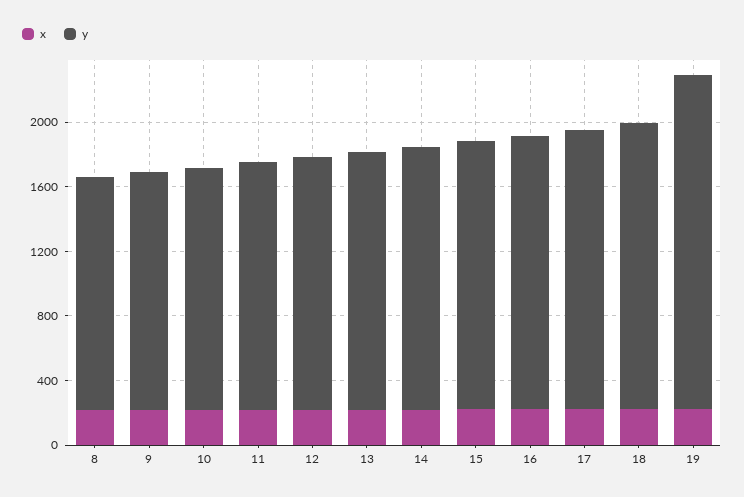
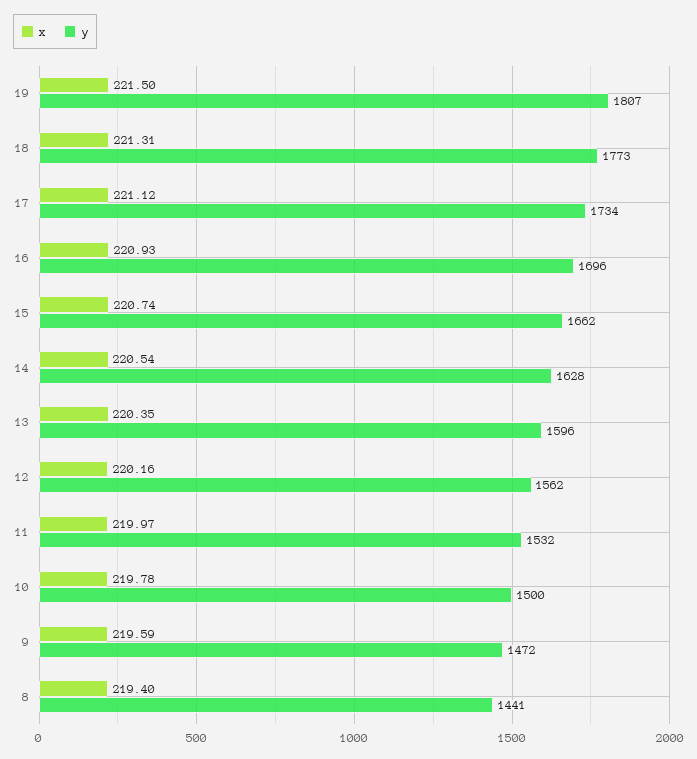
y, 19: 2100 -> 1807

